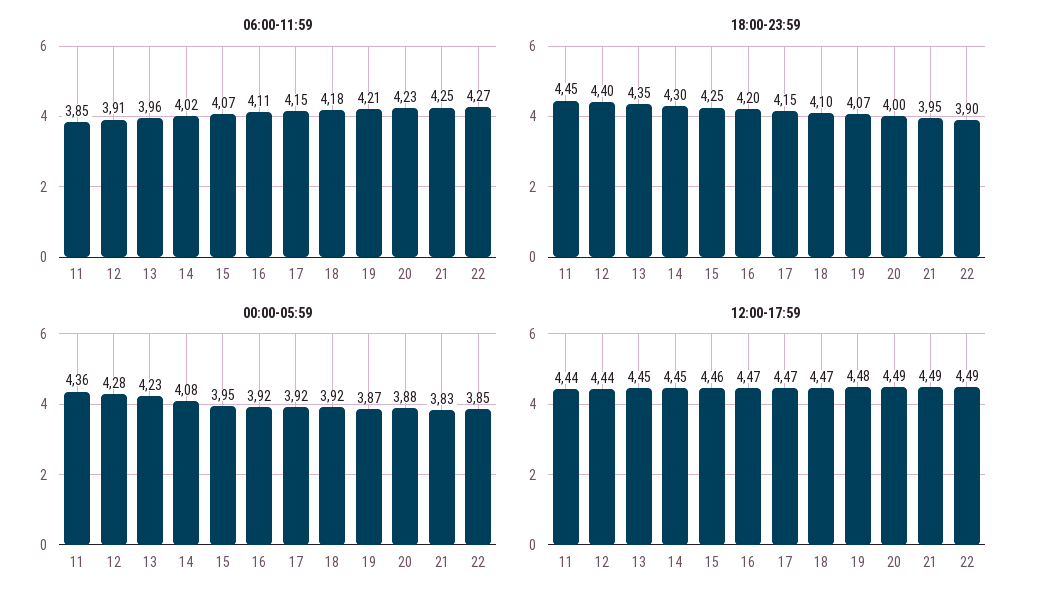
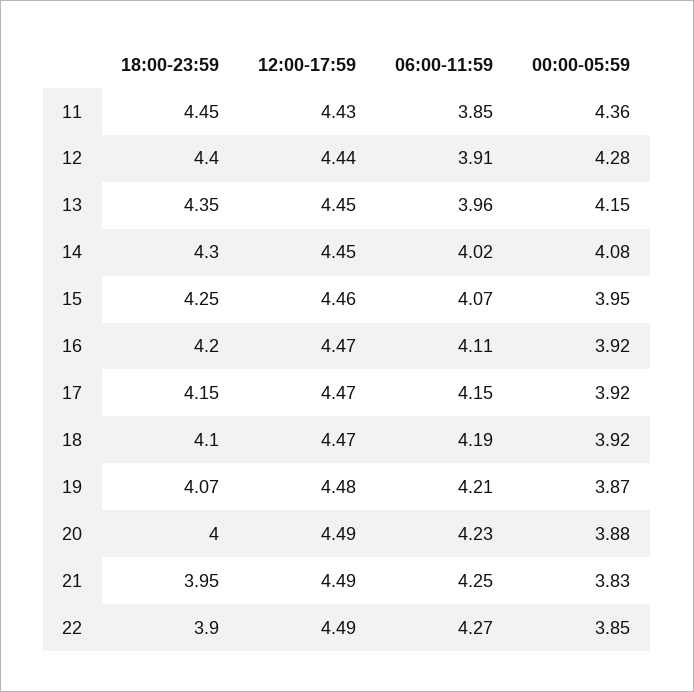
06:00-11:59, 18: 4.18 -> 4.19
00:00-05:59, 13: 4.23 -> 4.15
12:00-17:59, 11: 4.44 -> 4.43

